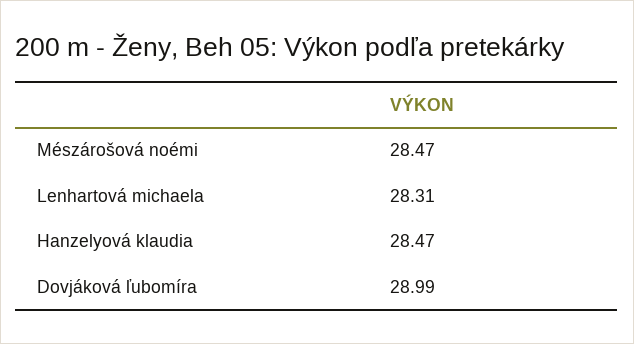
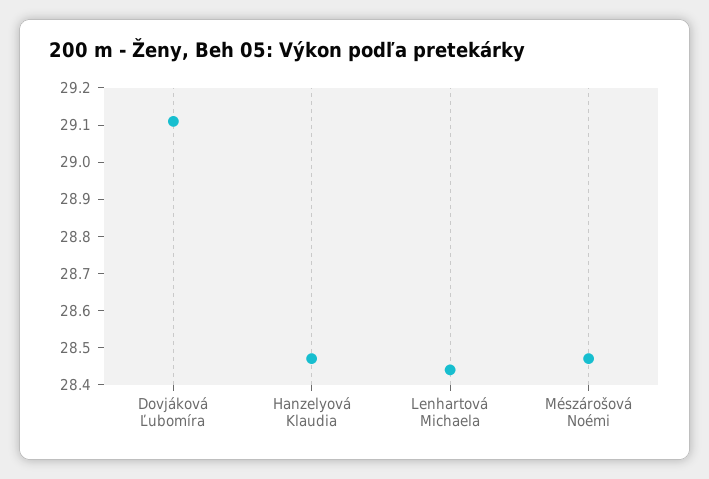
Lenhartová michaela: 28.31 -> 28.45
Dovjáková ľubomíra: 28.99 -> 29.1

